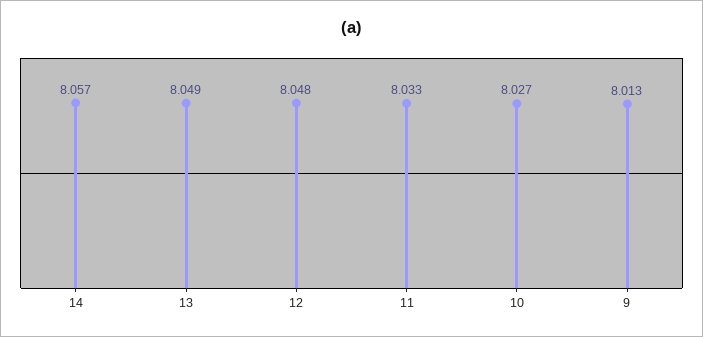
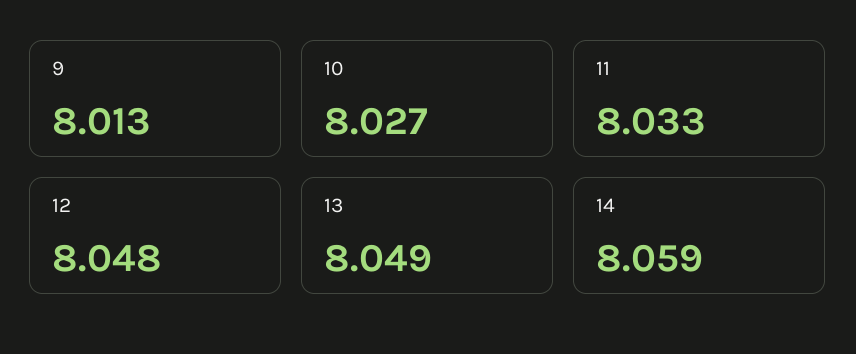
14: 8.057 -> 8.059

